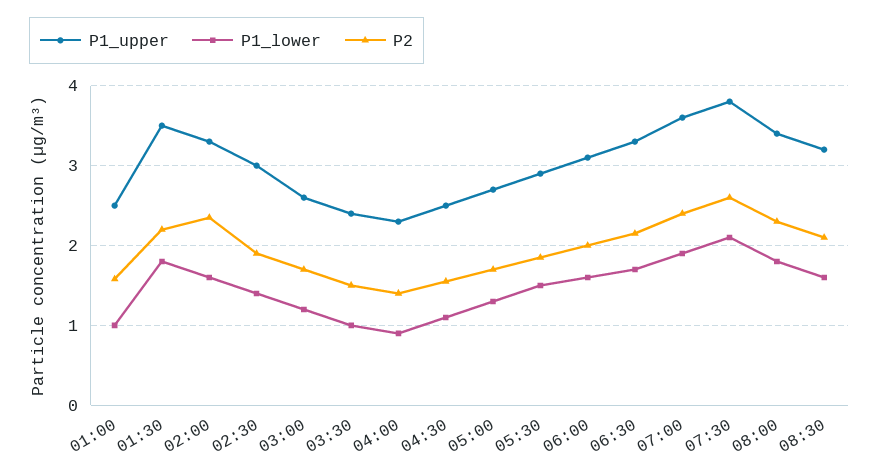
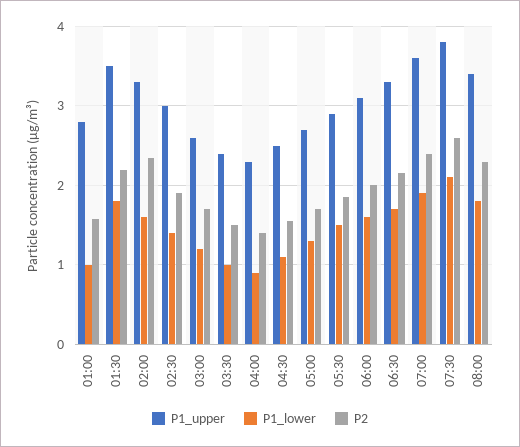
P1_upper, 01:00: 2.5 -> 2.8
P1_upper, 08:30: 3.2 -> none
P1_lower, 08:30: 1.6 -> none
P2, 08:30: 2.1 -> none

